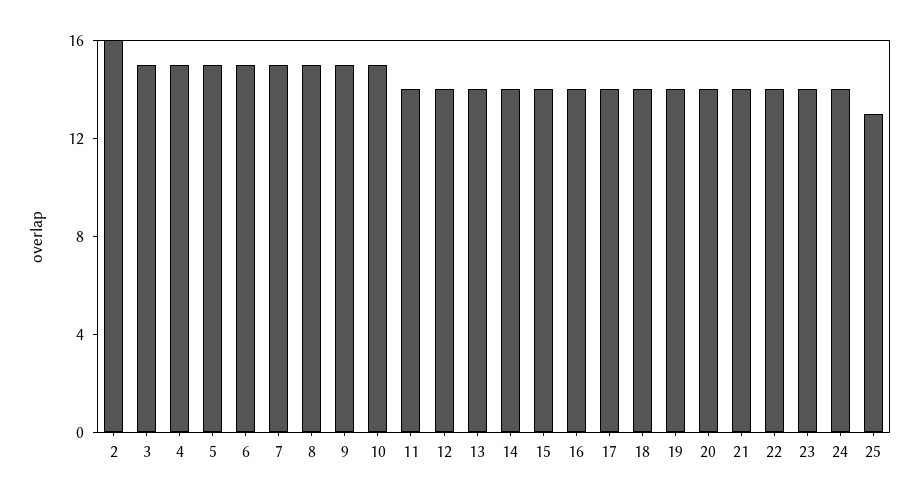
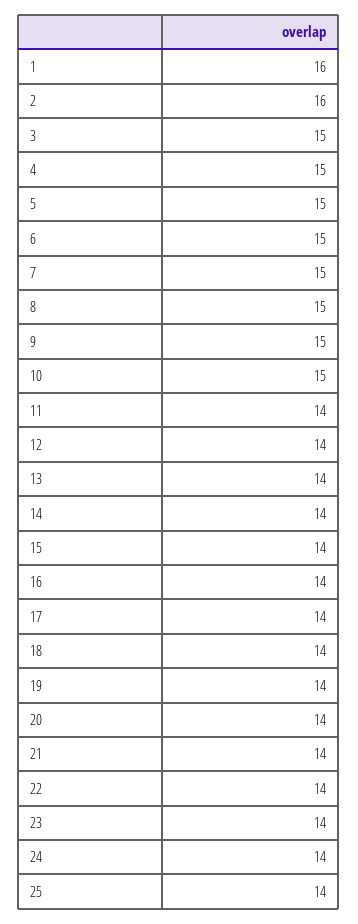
25: 13 -> 14
1: none -> 16

